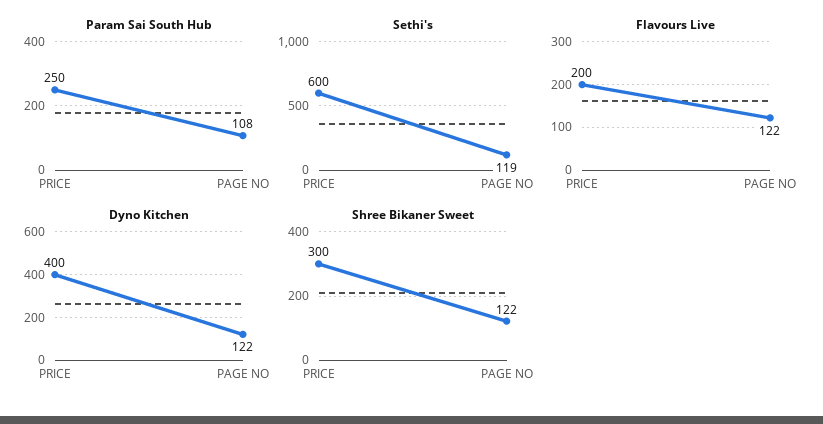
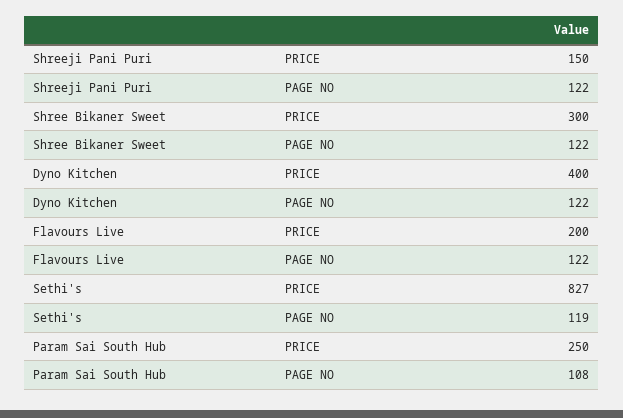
Sethi's, PRICE: 600 -> 827
Shreeji Pani Puri, PRICE: none -> 150
Shreeji Pani Puri, PAGE NO: none -> 122

